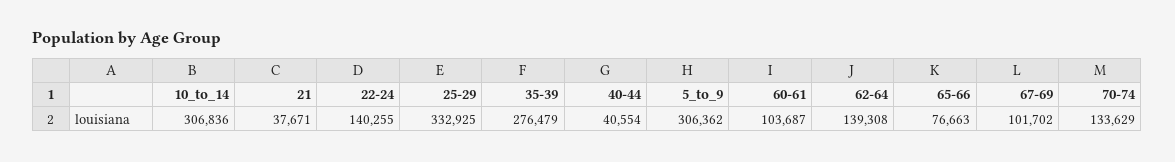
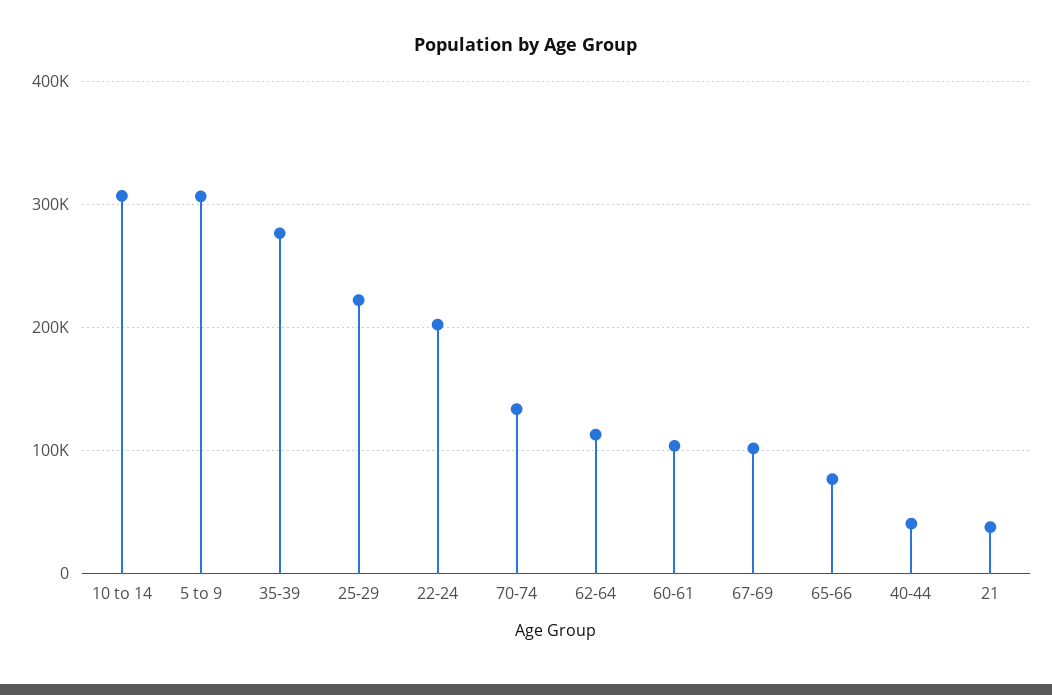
22-24: 140255 -> 200000
25-29: 332925 -> 220000
62-64: 139308 -> 110000

